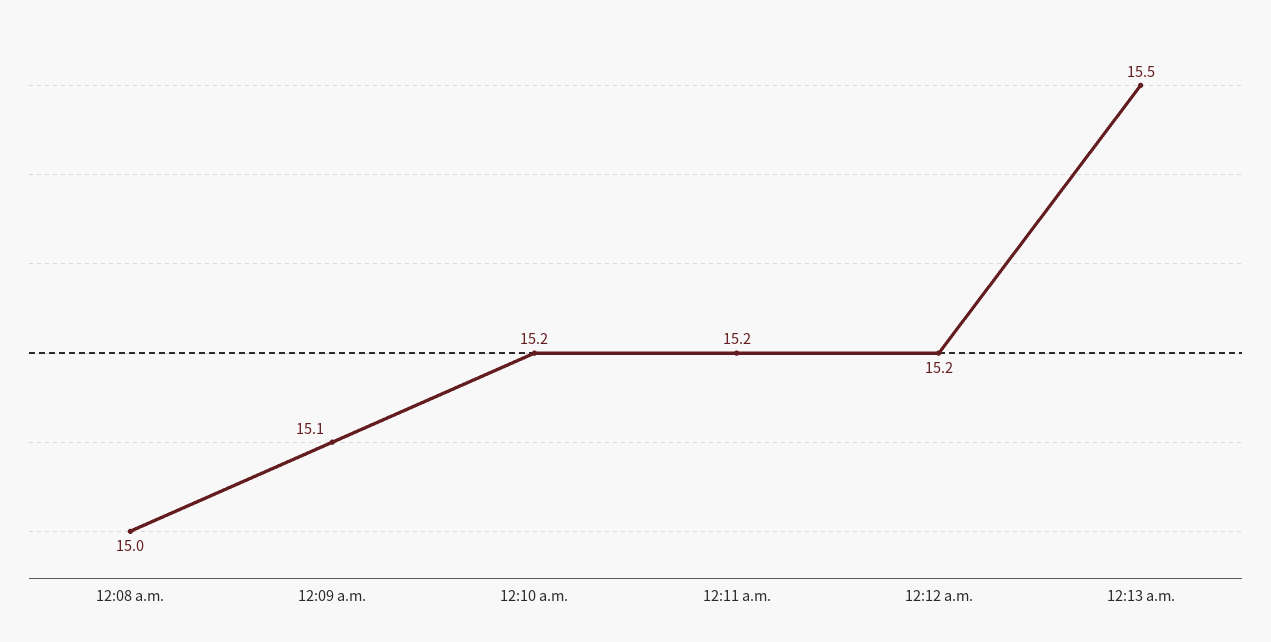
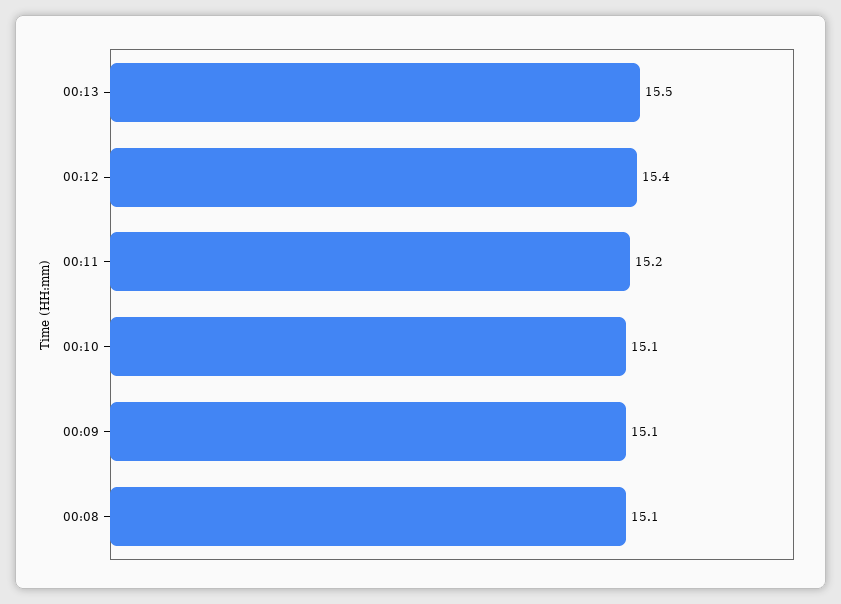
12:08 a.m.: 15 -> 15.1
12:10 a.m.: 15.2 -> 15.1
12:12 a.m.: 15.2 -> 15.4

